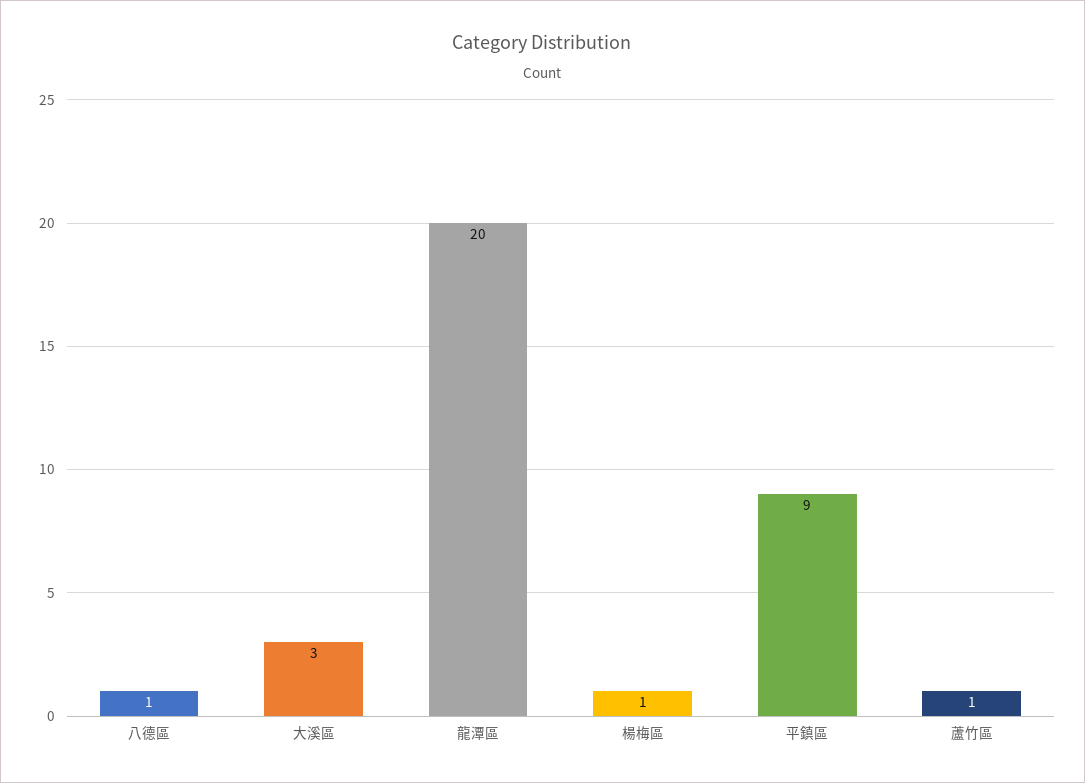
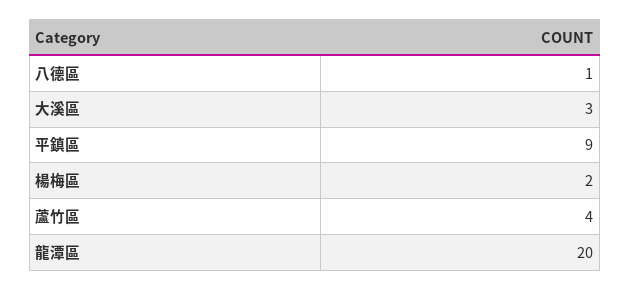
楊梅區: 1 -> 2
蘆竹區: 1 -> 4

